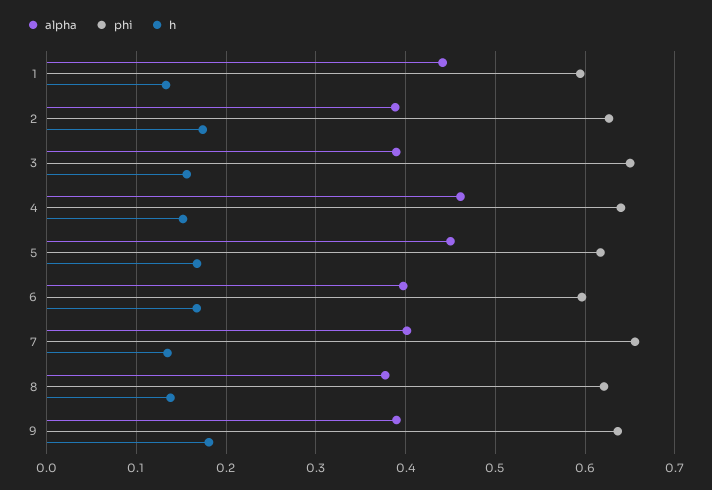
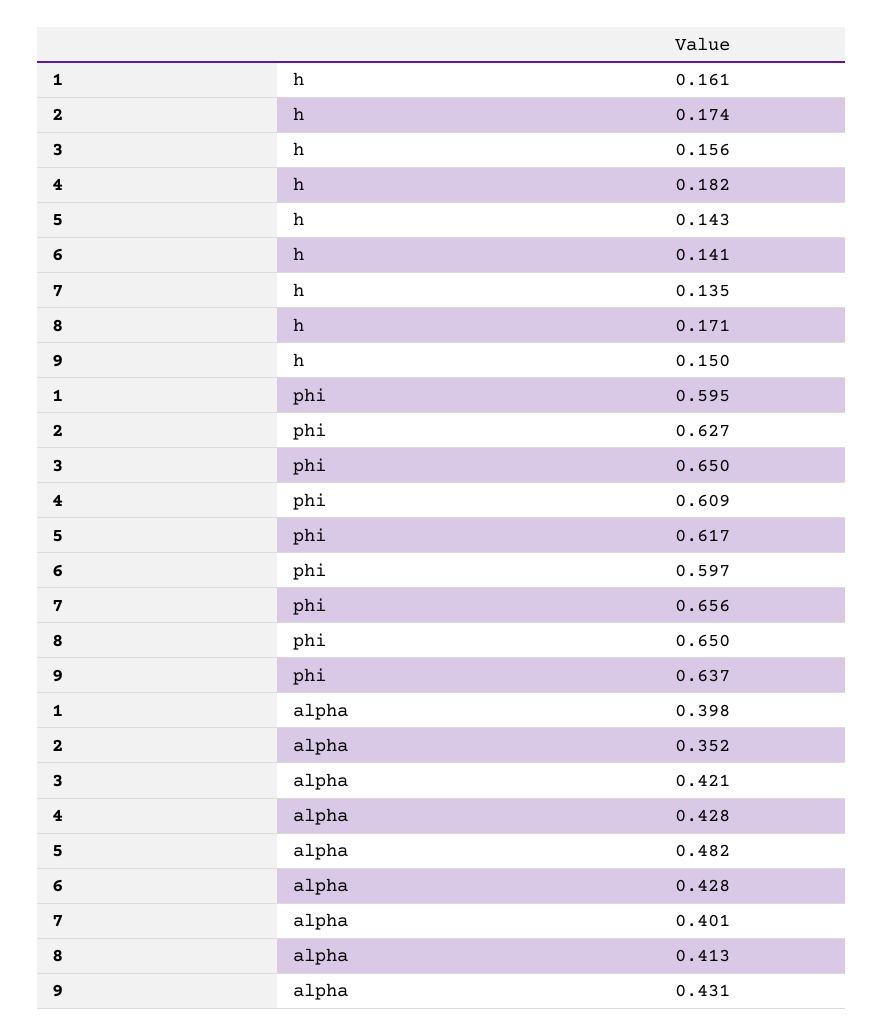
alpha, 1: 0.44 -> 0.398
h, 1: 0.13 -> 0.161
alpha, 2: 0.39 -> 0.352
alpha, 3: 0.39 -> 0.421
alpha, 4: 0.46 -> 0.428
phi, 4: 0.64 -> 0.609
h, 4: 0.15 -> 0.182
alpha, 5: 0.45 -> 0.482
h, 5: 0.17 -> 0.143
alpha, 6: 0.4 -> 0.428
h, 6: 0.17 -> 0.141
alpha, 8: 0.38 -> 0.413
phi, 8: 0.62 -> 0.65
h, 8: 0.14 -> 0.171
alpha, 9: 0.39 -> 0.431
h, 9: 0.18 -> 0.15

